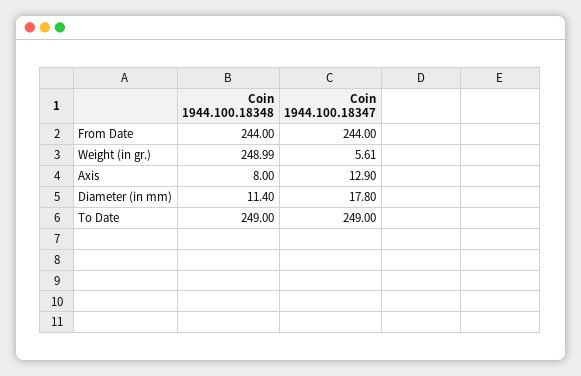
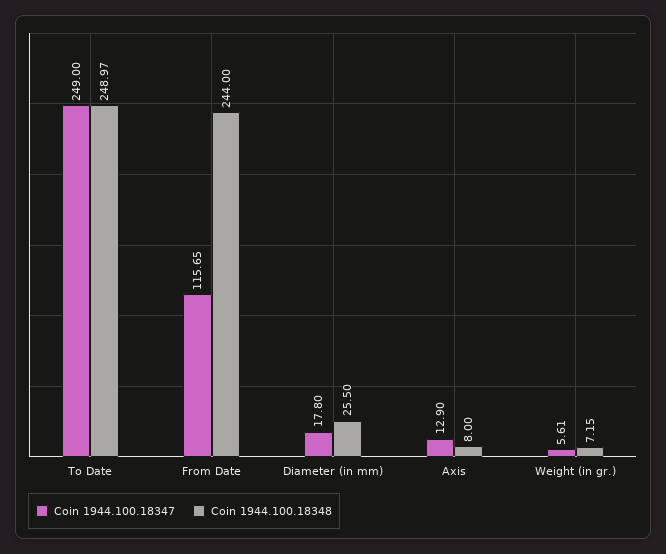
Coin 1944.100.18347, From Date: 244 -> 115.65
Coin 1944.100.18348, Weight (in gr.): 248.99 -> 7.15
Coin 1944.100.18348, Diameter (in mm): 11.4 -> 25.5
Coin 1944.100.18348, To Date: 249 -> 248.97

